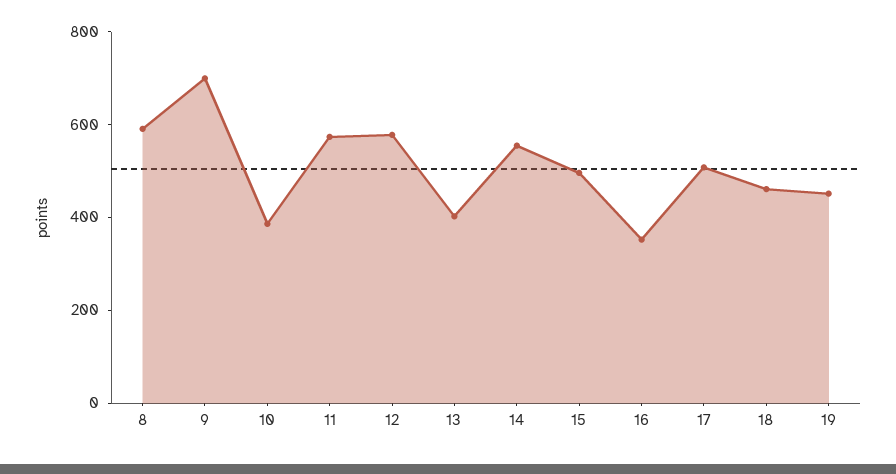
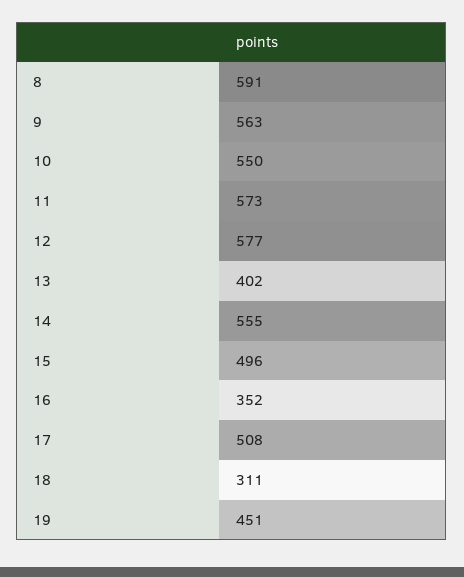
9: 700 -> 563
10: 400 -> 550
18: 450 -> 311

